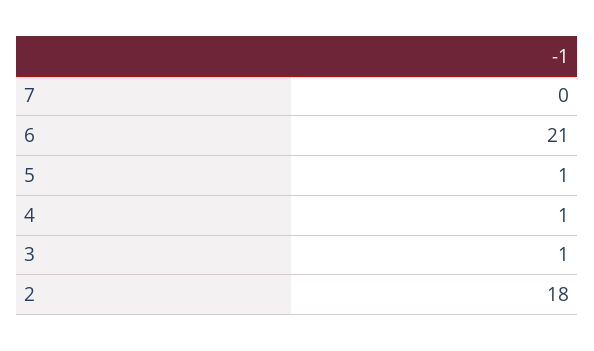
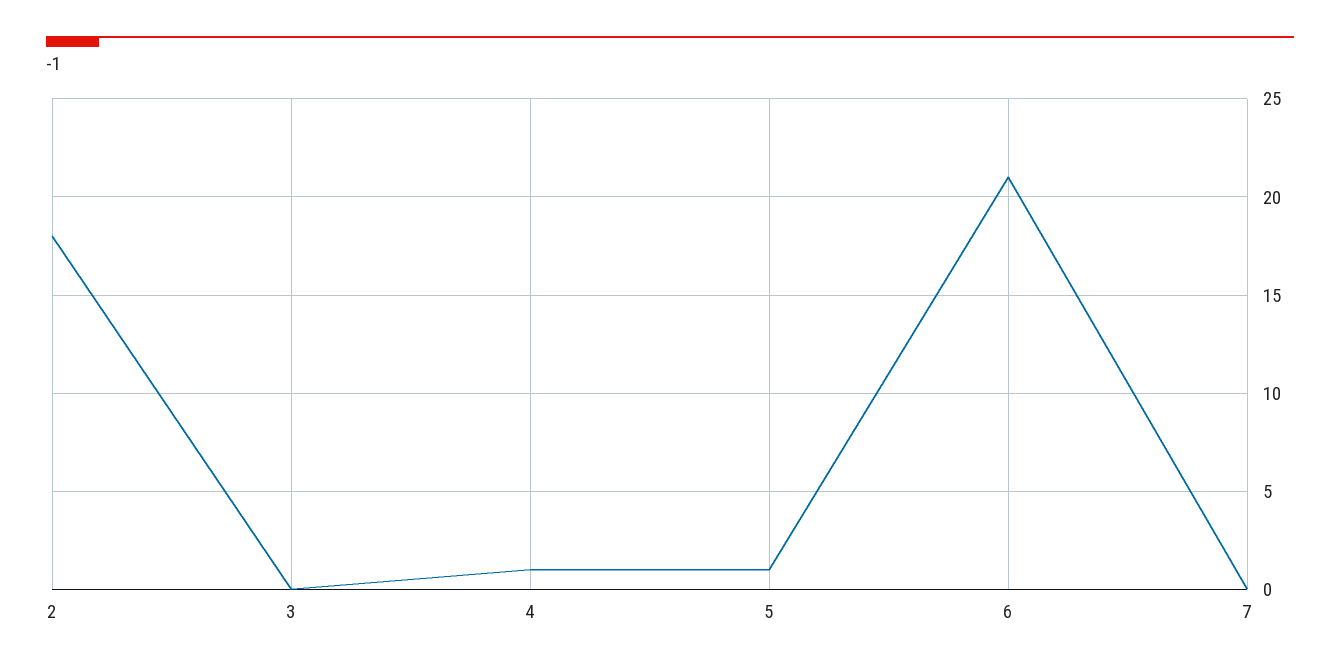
3: 1 -> 0

